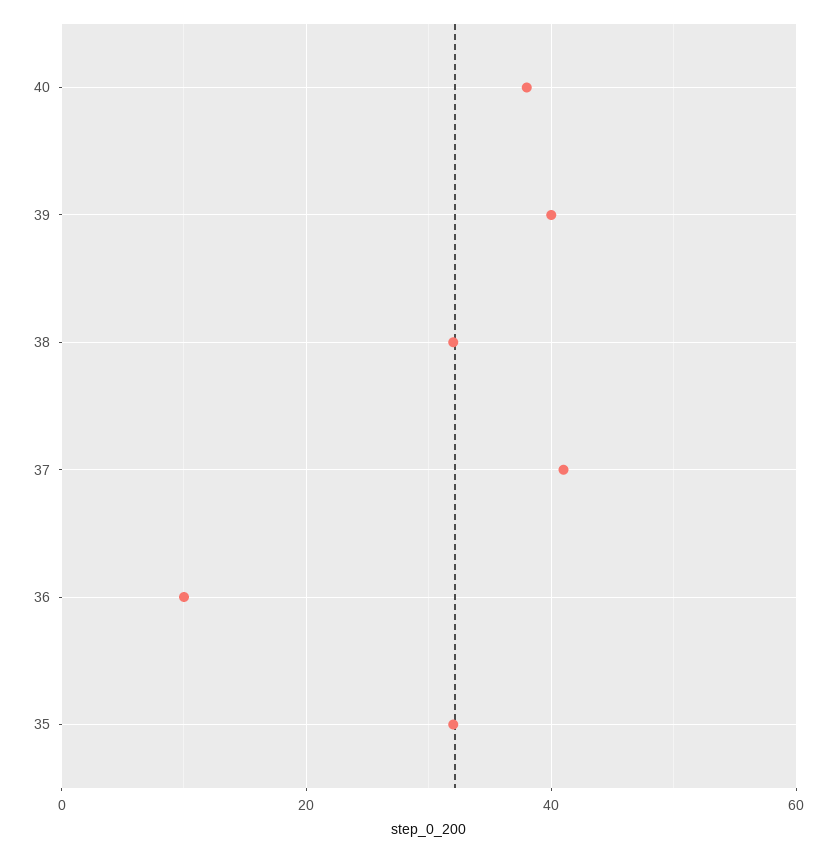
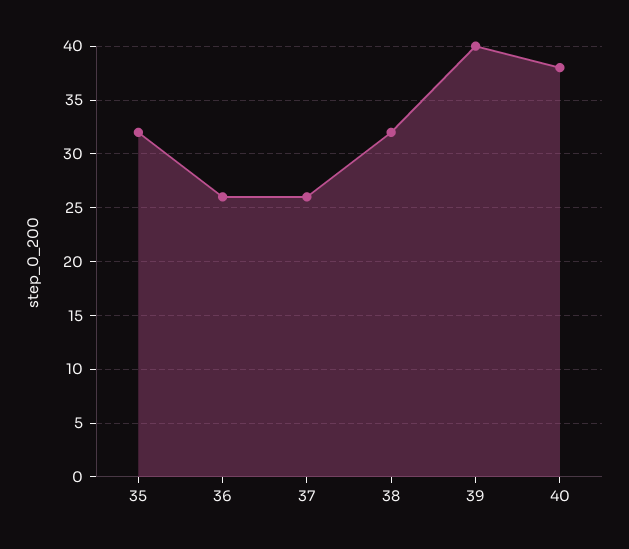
37: 40 -> 26
36: 10 -> 26

